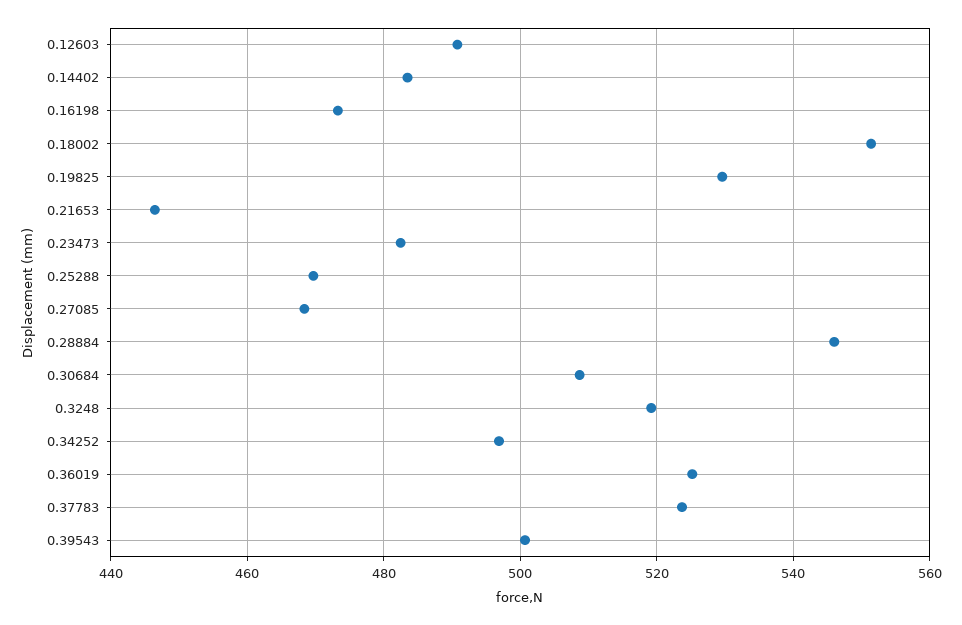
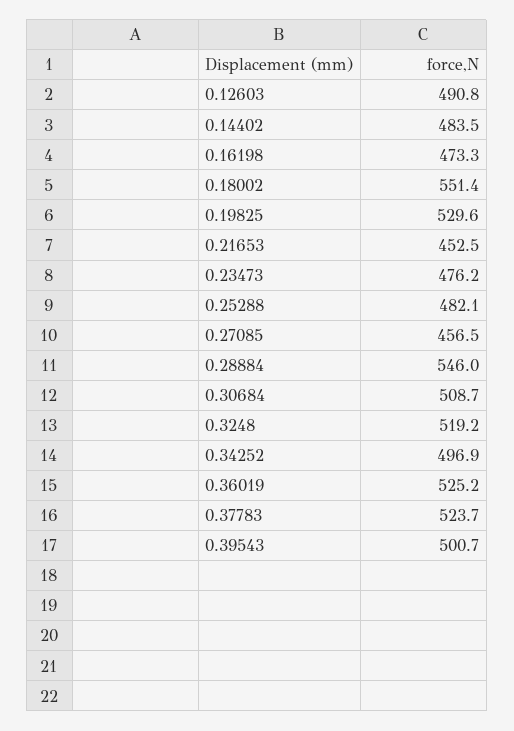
0.21653: 446 -> 452.5
0.23473: 482 -> 476.2
0.25288: 470 -> 482.1
0.27085: 468 -> 456.5

